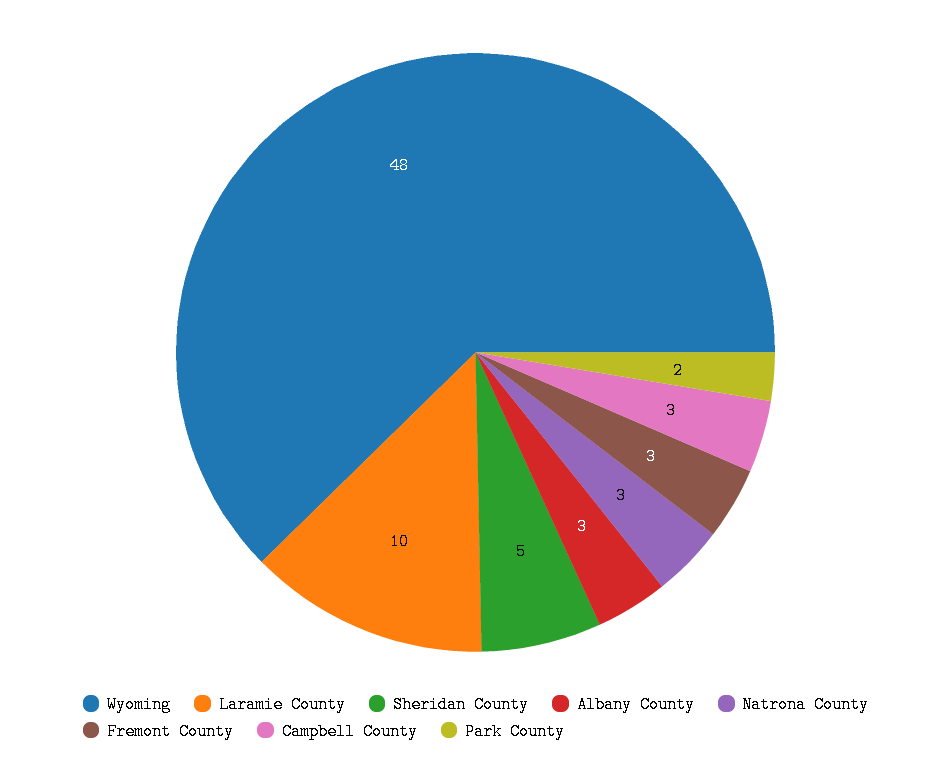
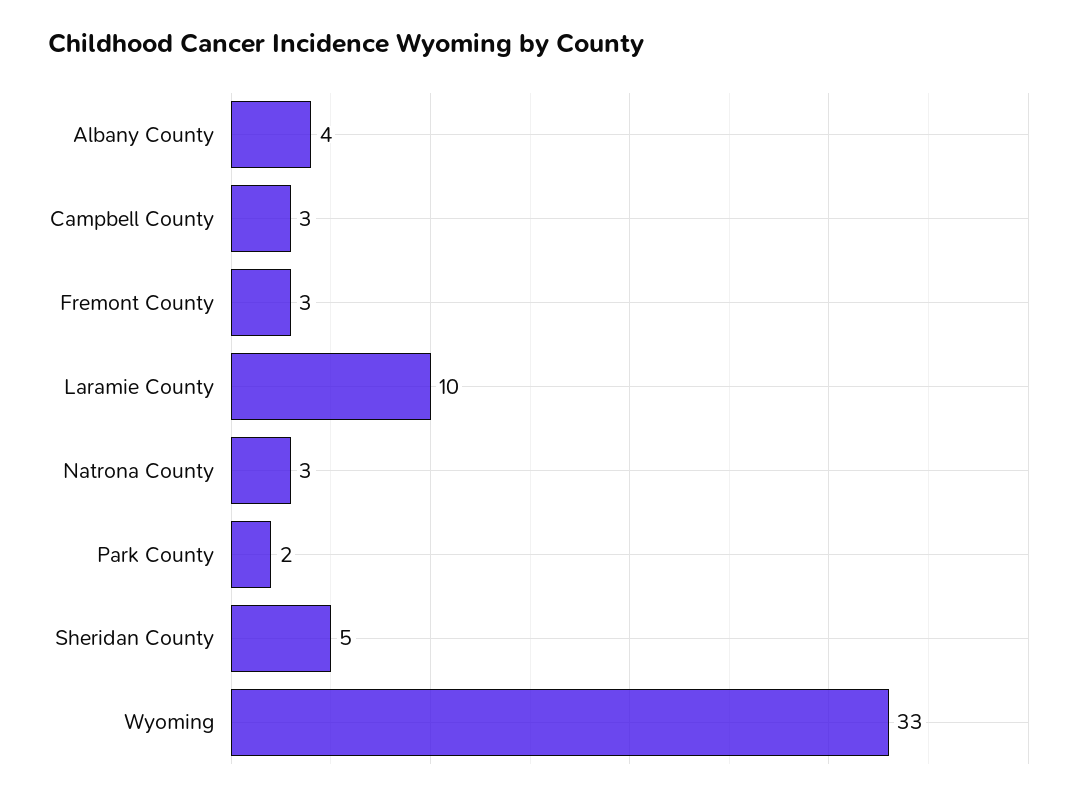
Wyoming: 48 -> 33
Albany County: 3 -> 4

